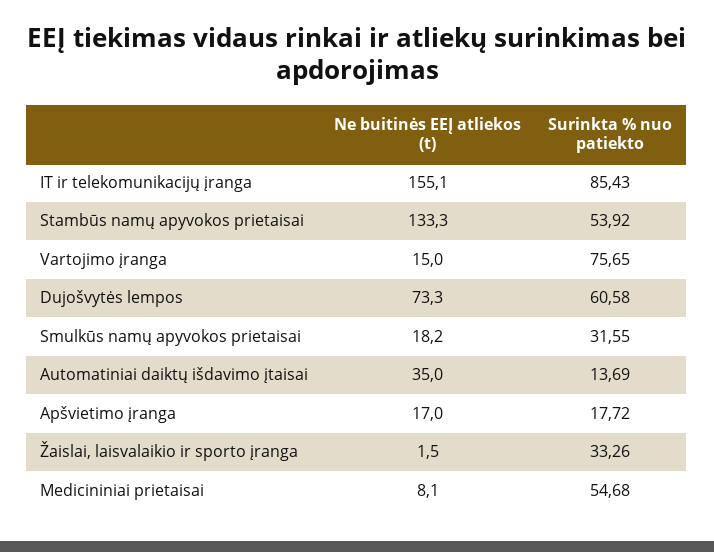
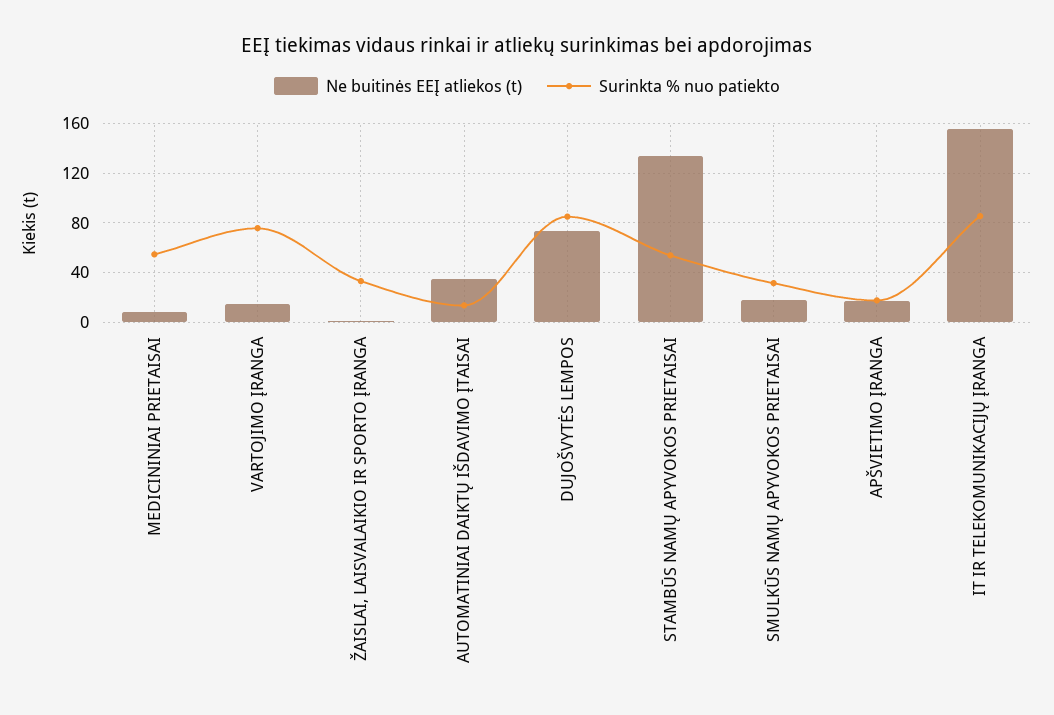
Surinkta % nuo patiekto, Dujošvytės lempos: 60.58 -> 85

